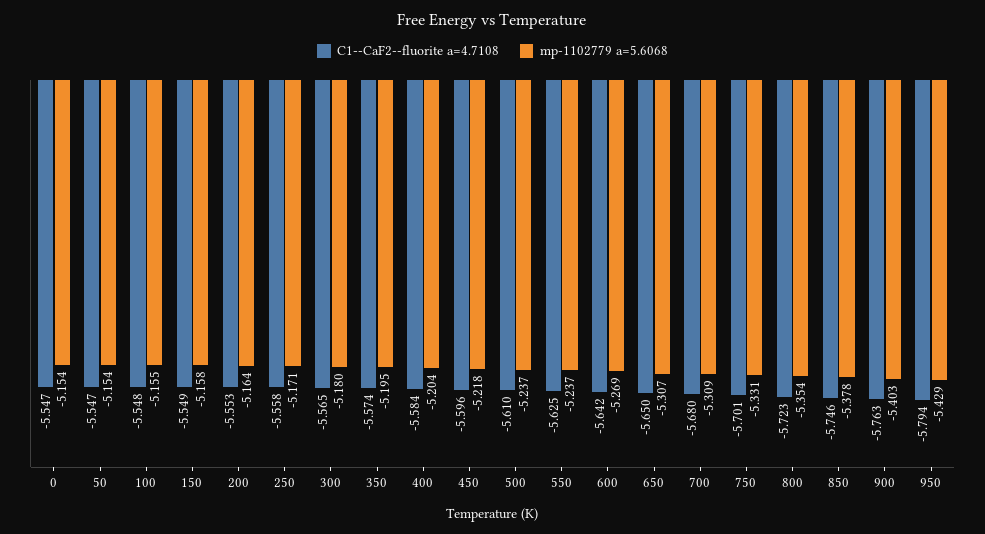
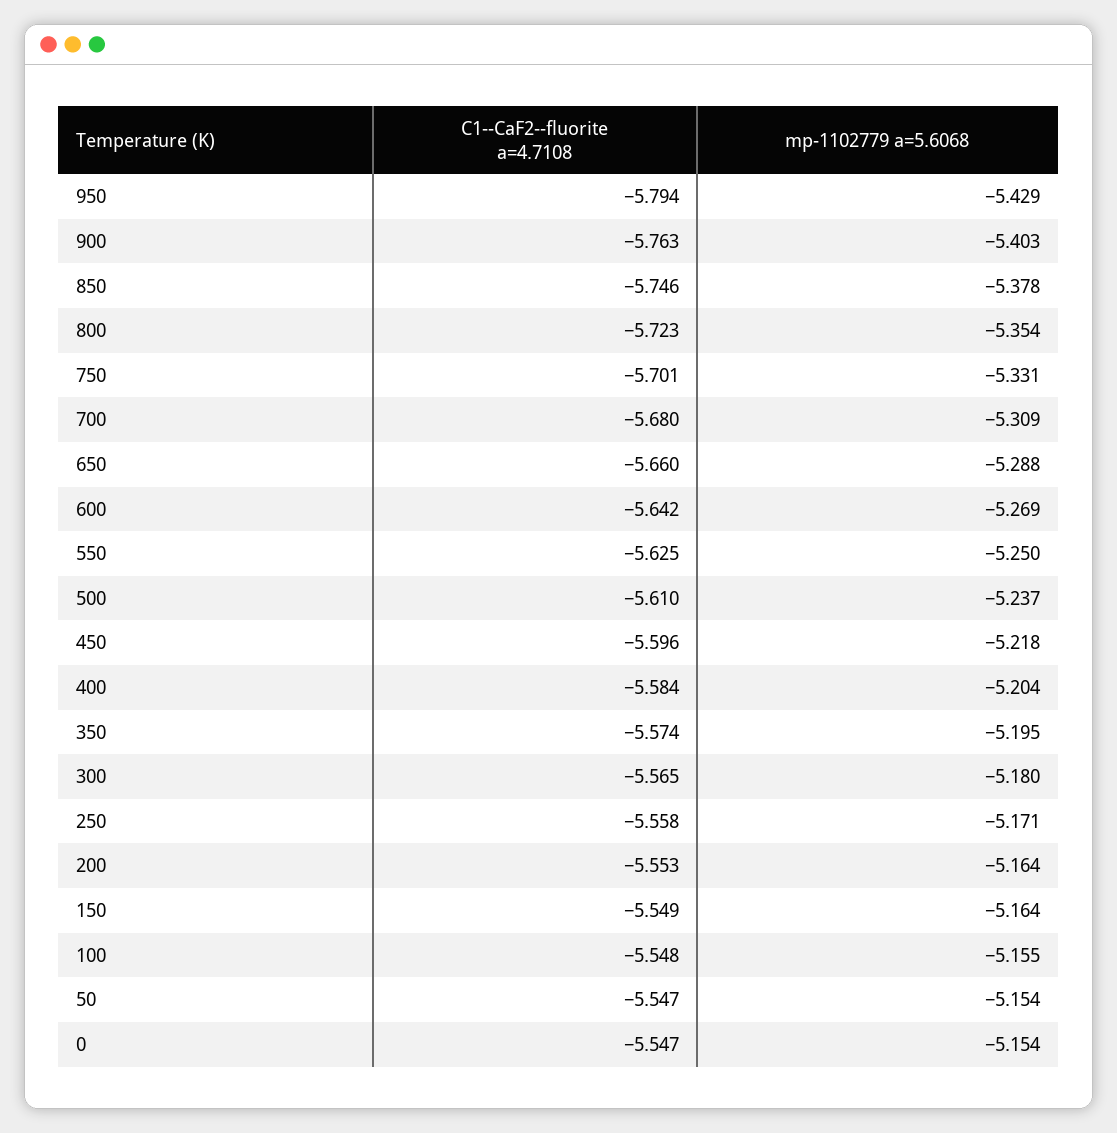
mp-1102779 a=5.6068, 150: -5.158 -> -5.164
mp-1102779 a=5.6068, 550: -5.237 -> -5.25
C1--CaF2--fluorite a=4.7108, 650: -5.65 -> -5.66
mp-1102779 a=5.6068, 650: -5.307 -> -5.288

